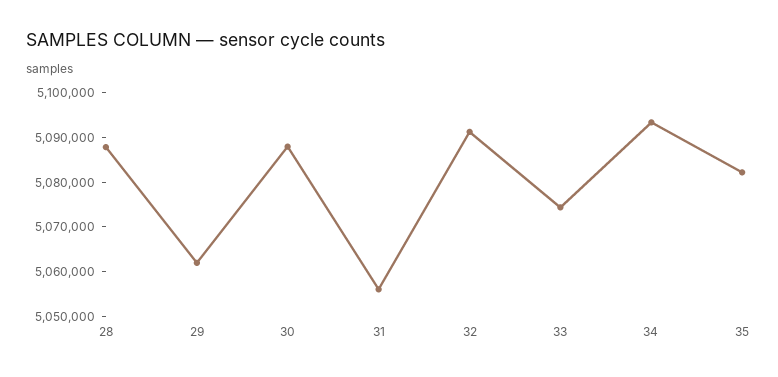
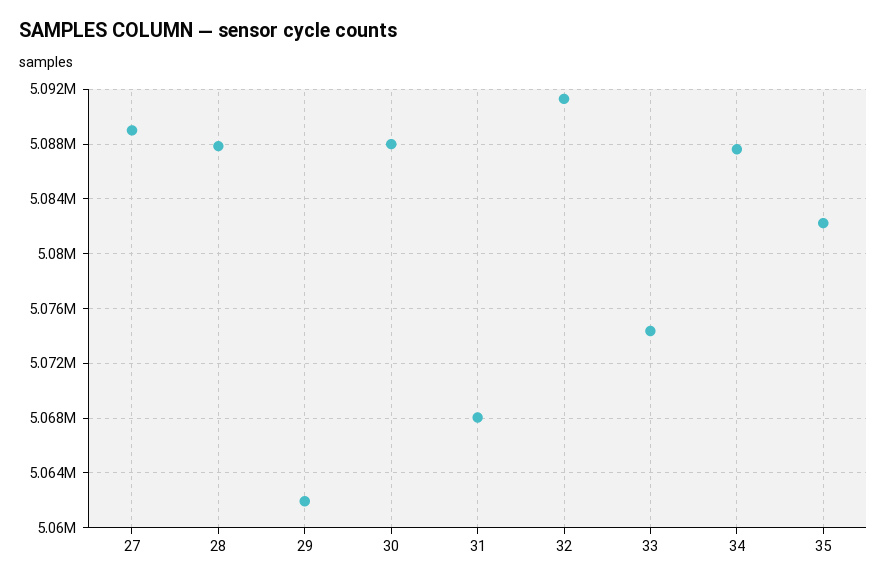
31: 5056000 -> 5068000
34: 5094000 -> 5087500
27: none -> 5089000

